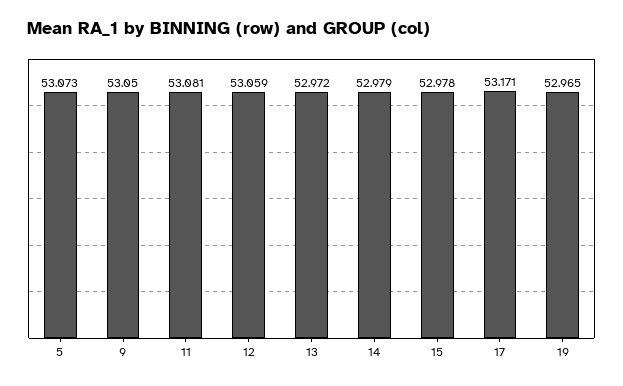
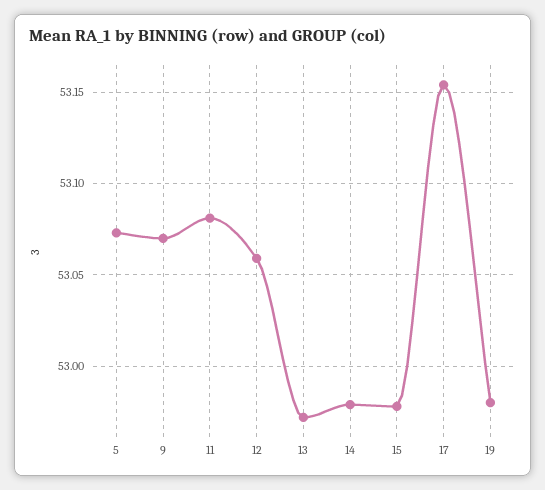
9: 53.05 -> 53.07
17: 53.171 -> 53.155
19: 52.965 -> 52.98

